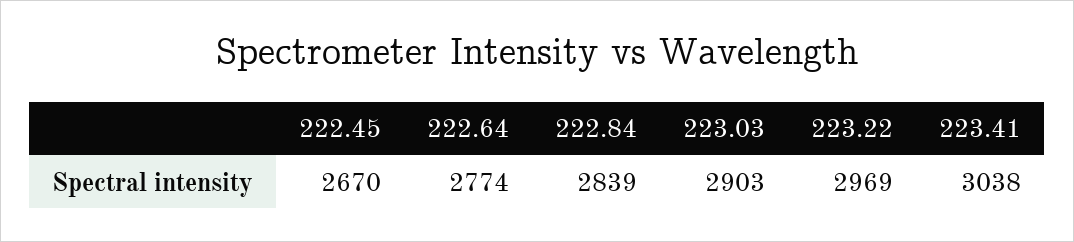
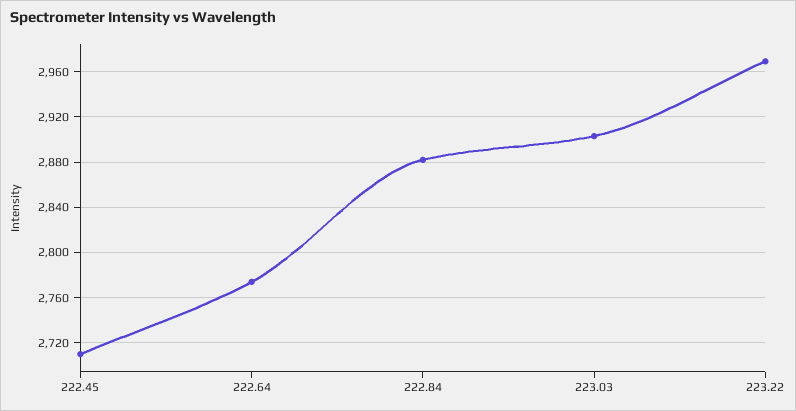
222.45: 2670 -> 2710
222.84: 2839 -> 2880
223.41: 3038 -> none

